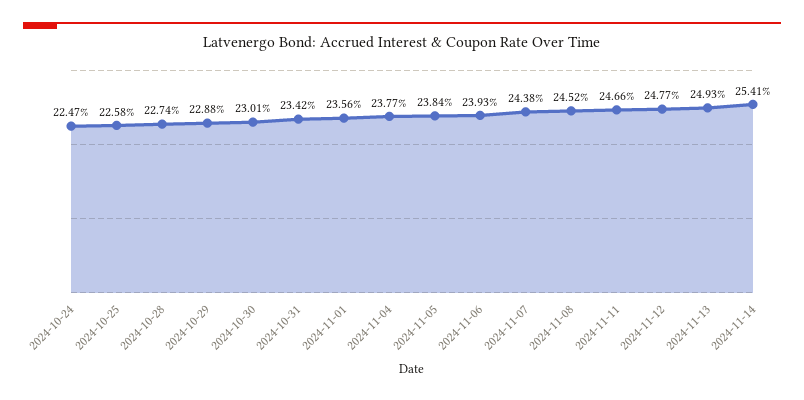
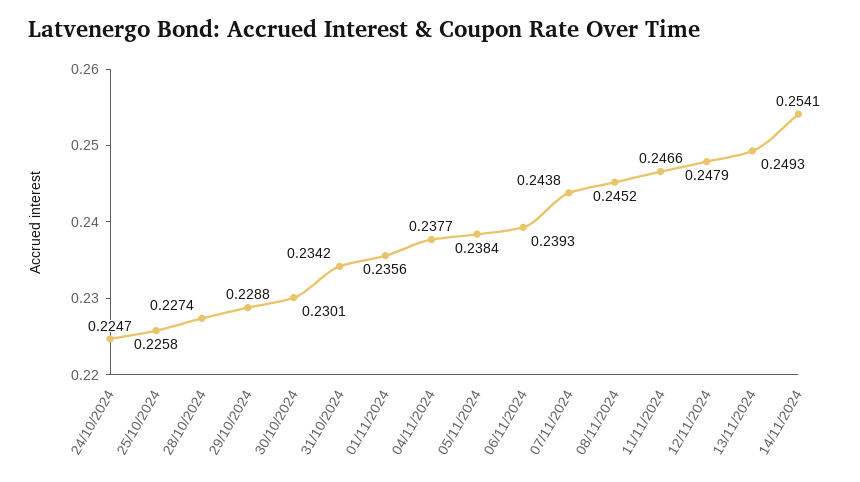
2024-11-12: 0.2477 -> 0.2479

